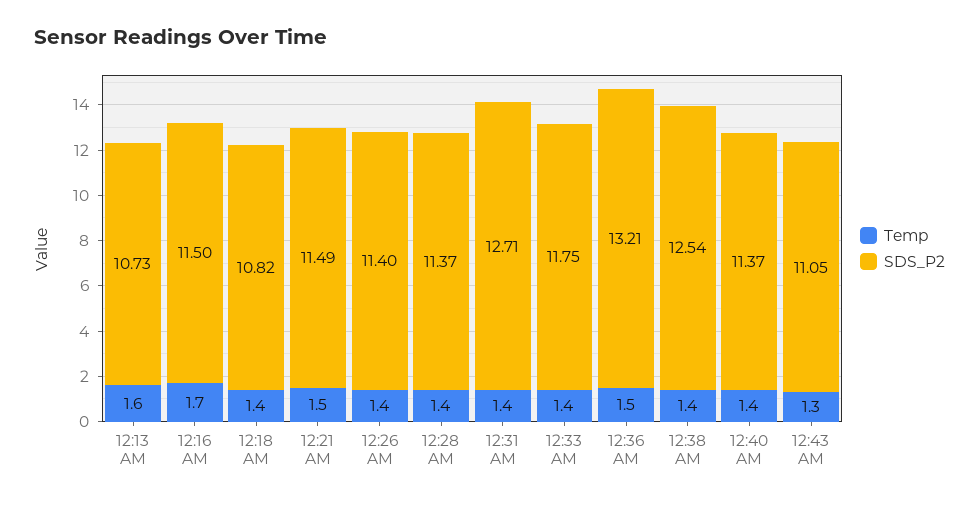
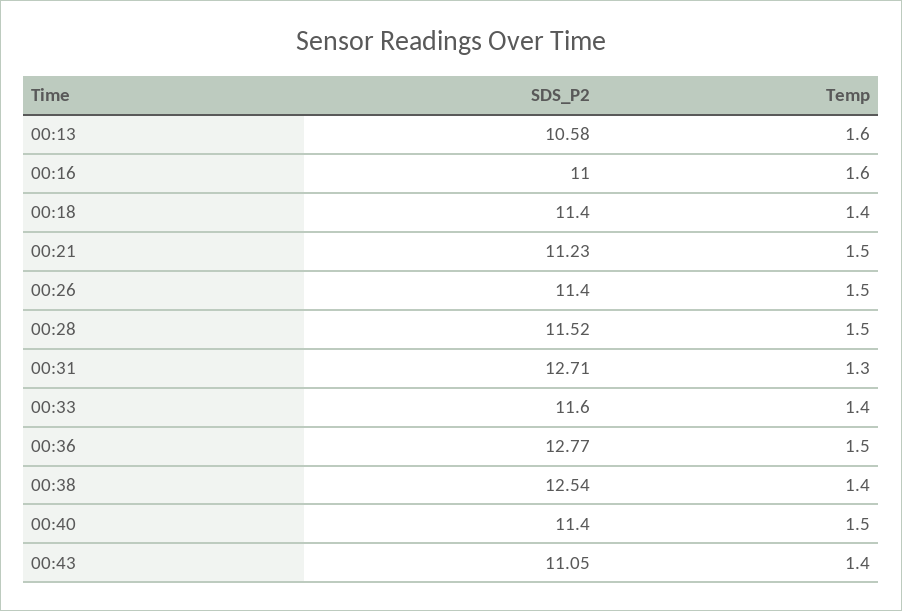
SDS_P2, 12:13 AM: 10.73 -> 10.58
Temp, 12:16 AM: 1.7 -> 1.6
SDS_P2, 12:16 AM: 11.5 -> 11
SDS_P2, 12:18 AM: 10.82 -> 11.4
SDS_P2, 12:21 AM: 11.49 -> 11.23
Temp, 12:26 AM: 1.4 -> 1.5
Temp, 12:28 AM: 1.4 -> 1.5
SDS_P2, 12:28 AM: 11.37 -> 11.52
Temp, 12:31 AM: 1.4 -> 1.3
SDS_P2, 12:33 AM: 11.75 -> 11.6
SDS_P2, 12:36 AM: 13.21 -> 12.77
Temp, 12:40 AM: 1.4 -> 1.5
SDS_P2, 12:40 AM: 11.37 -> 11.4
Temp, 12:43 AM: 1.3 -> 1.4

